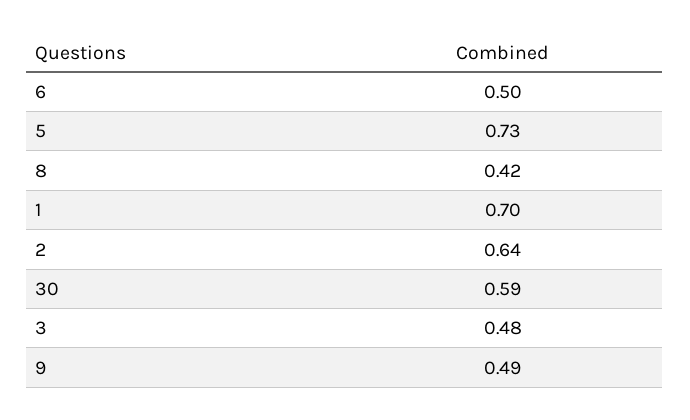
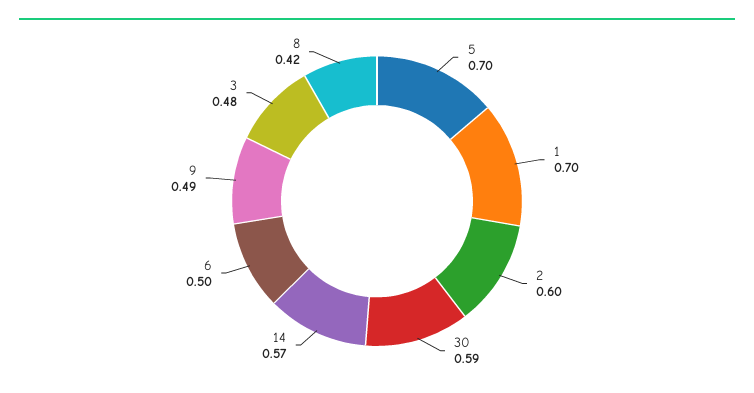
5: 0.73 -> 0.7
2: 0.64 -> 0.6
14: none -> 0.57

